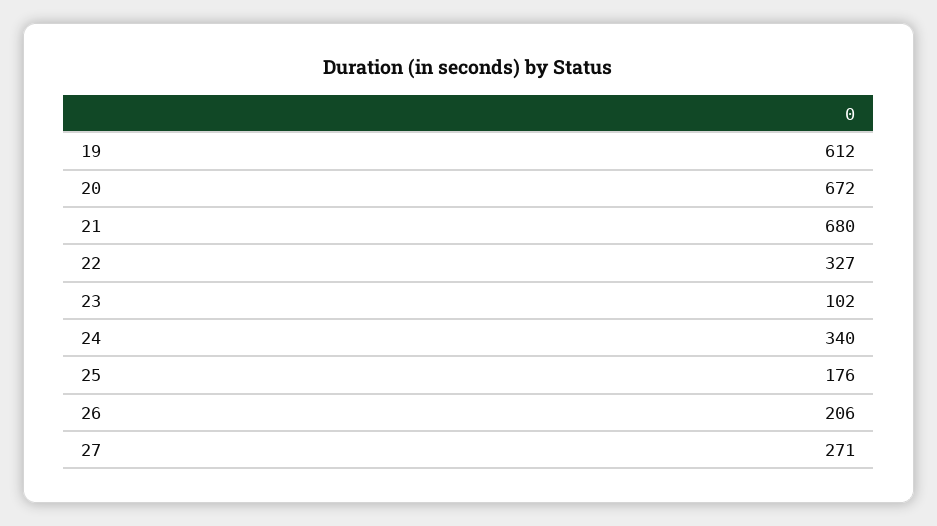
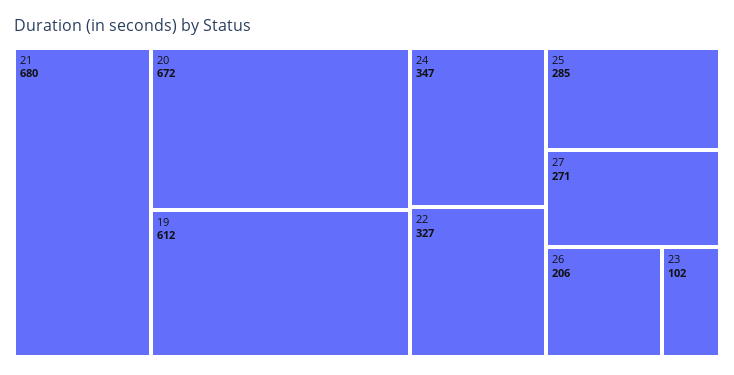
24: 340 -> 347
25: 176 -> 285

